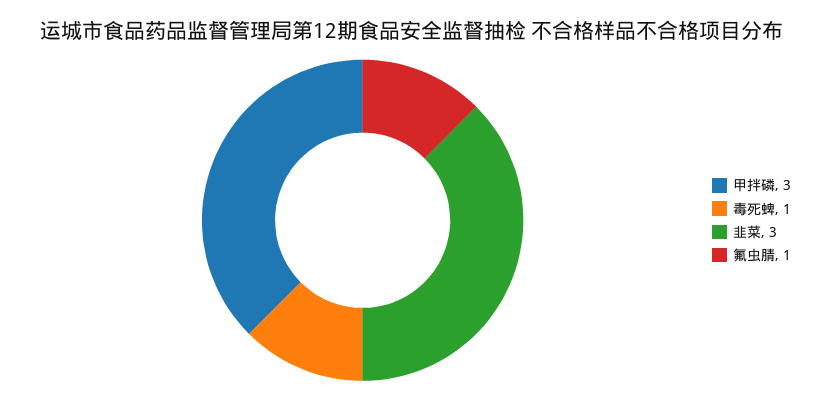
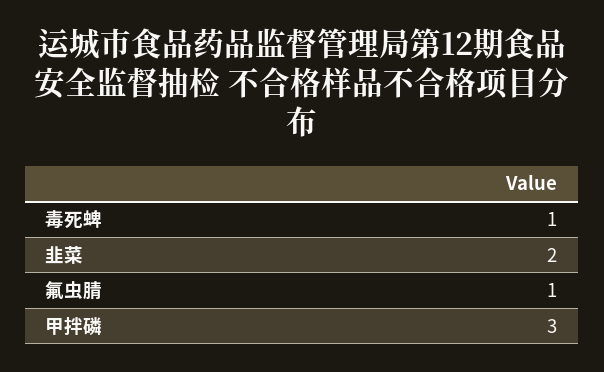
韭菜: 3 -> 2

